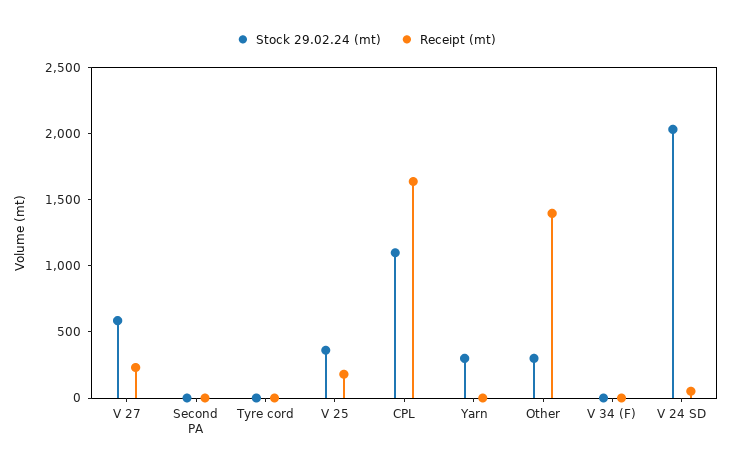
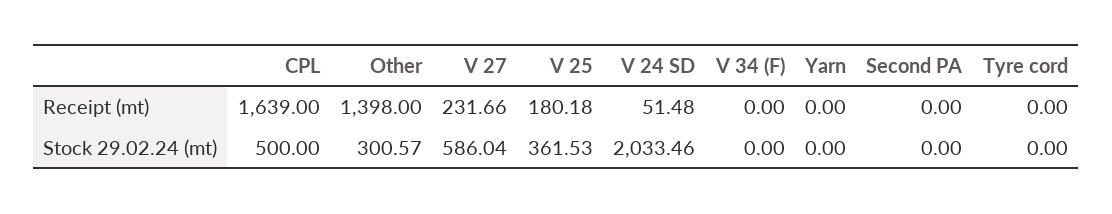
Stock 29.02.24 (mt), CPL: 1100 -> 500
Stock 29.02.24 (mt), Yarn: 300 -> 0

